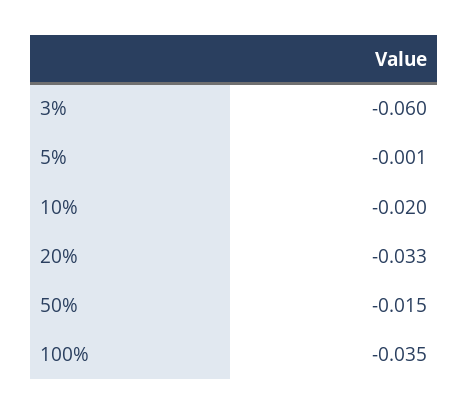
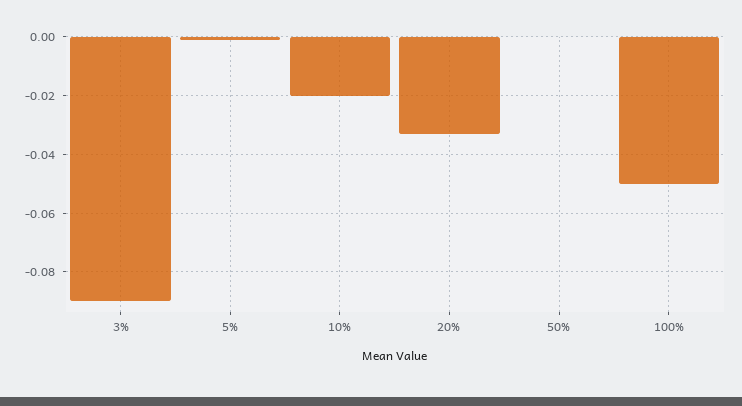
3%: -0.06 -> -0.09
50%: -0.015 -> 0
100%: -0.035 -> -0.05

